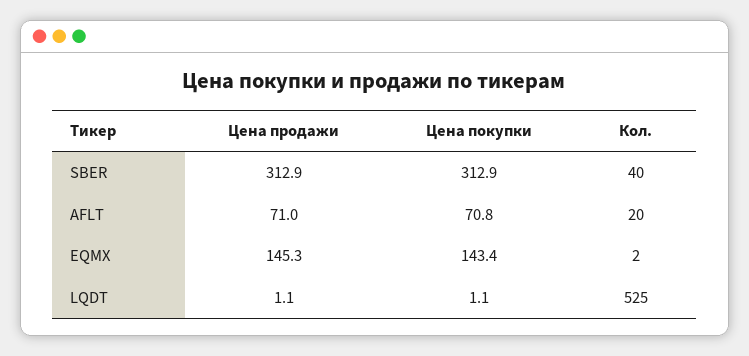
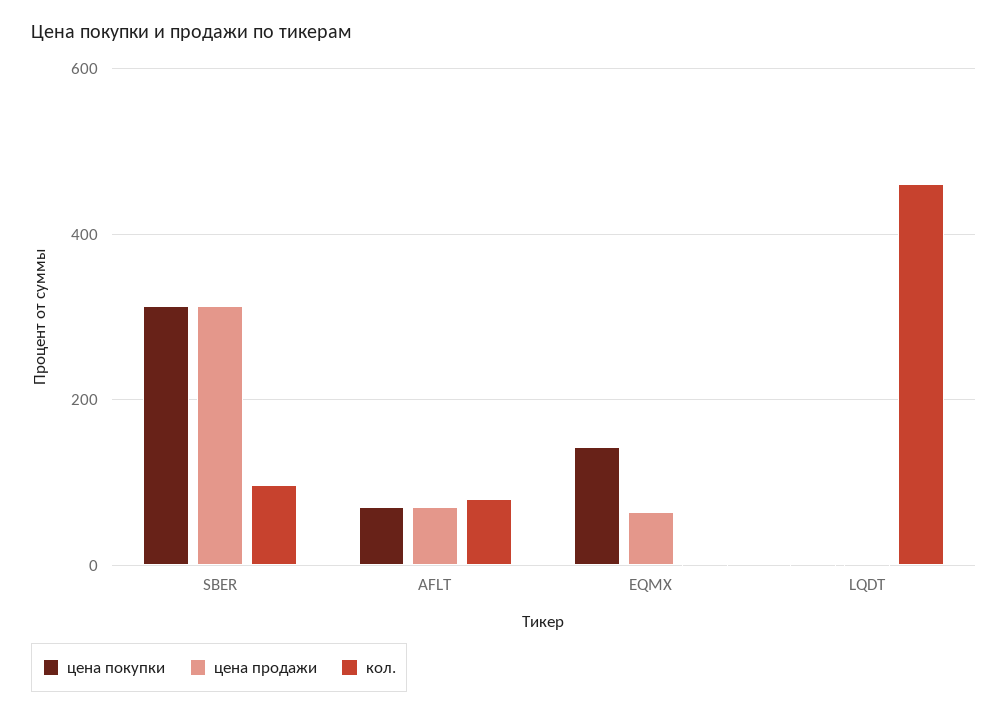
Кол., SBER: 40 -> 100
Кол., AFLT: 20 -> 80
Цена продажи, EQMX: 145.3 -> 60
Кол., LQDT: 525 -> 460

